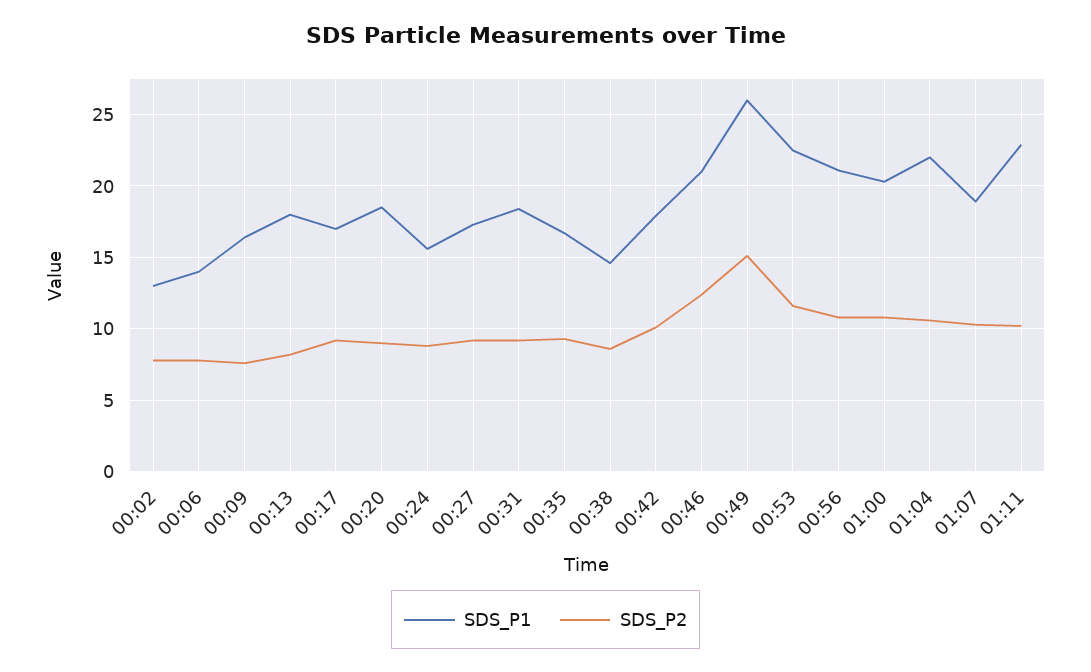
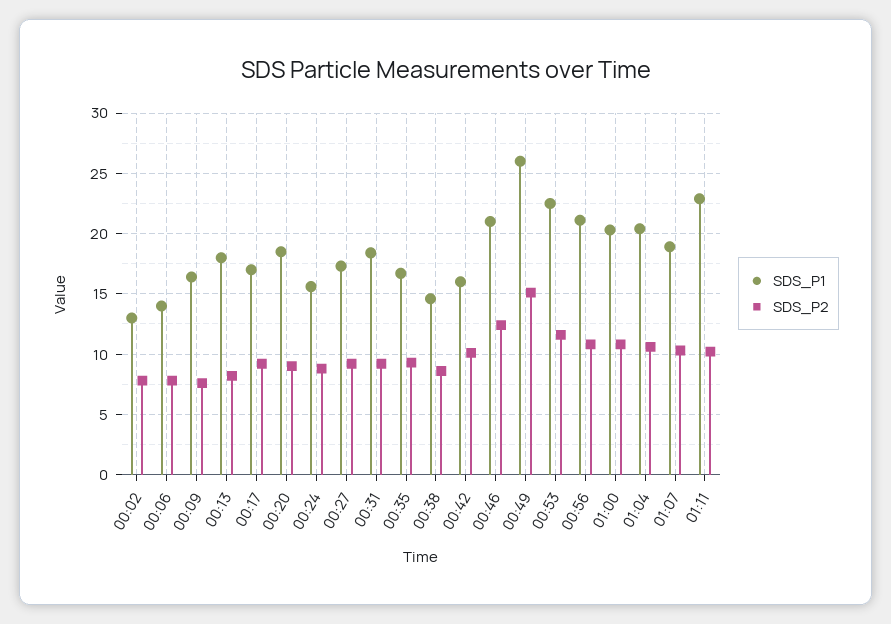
SDS_P1, 00:42: 18 -> 16
SDS_P1, 01:04: 22 -> 20.5

